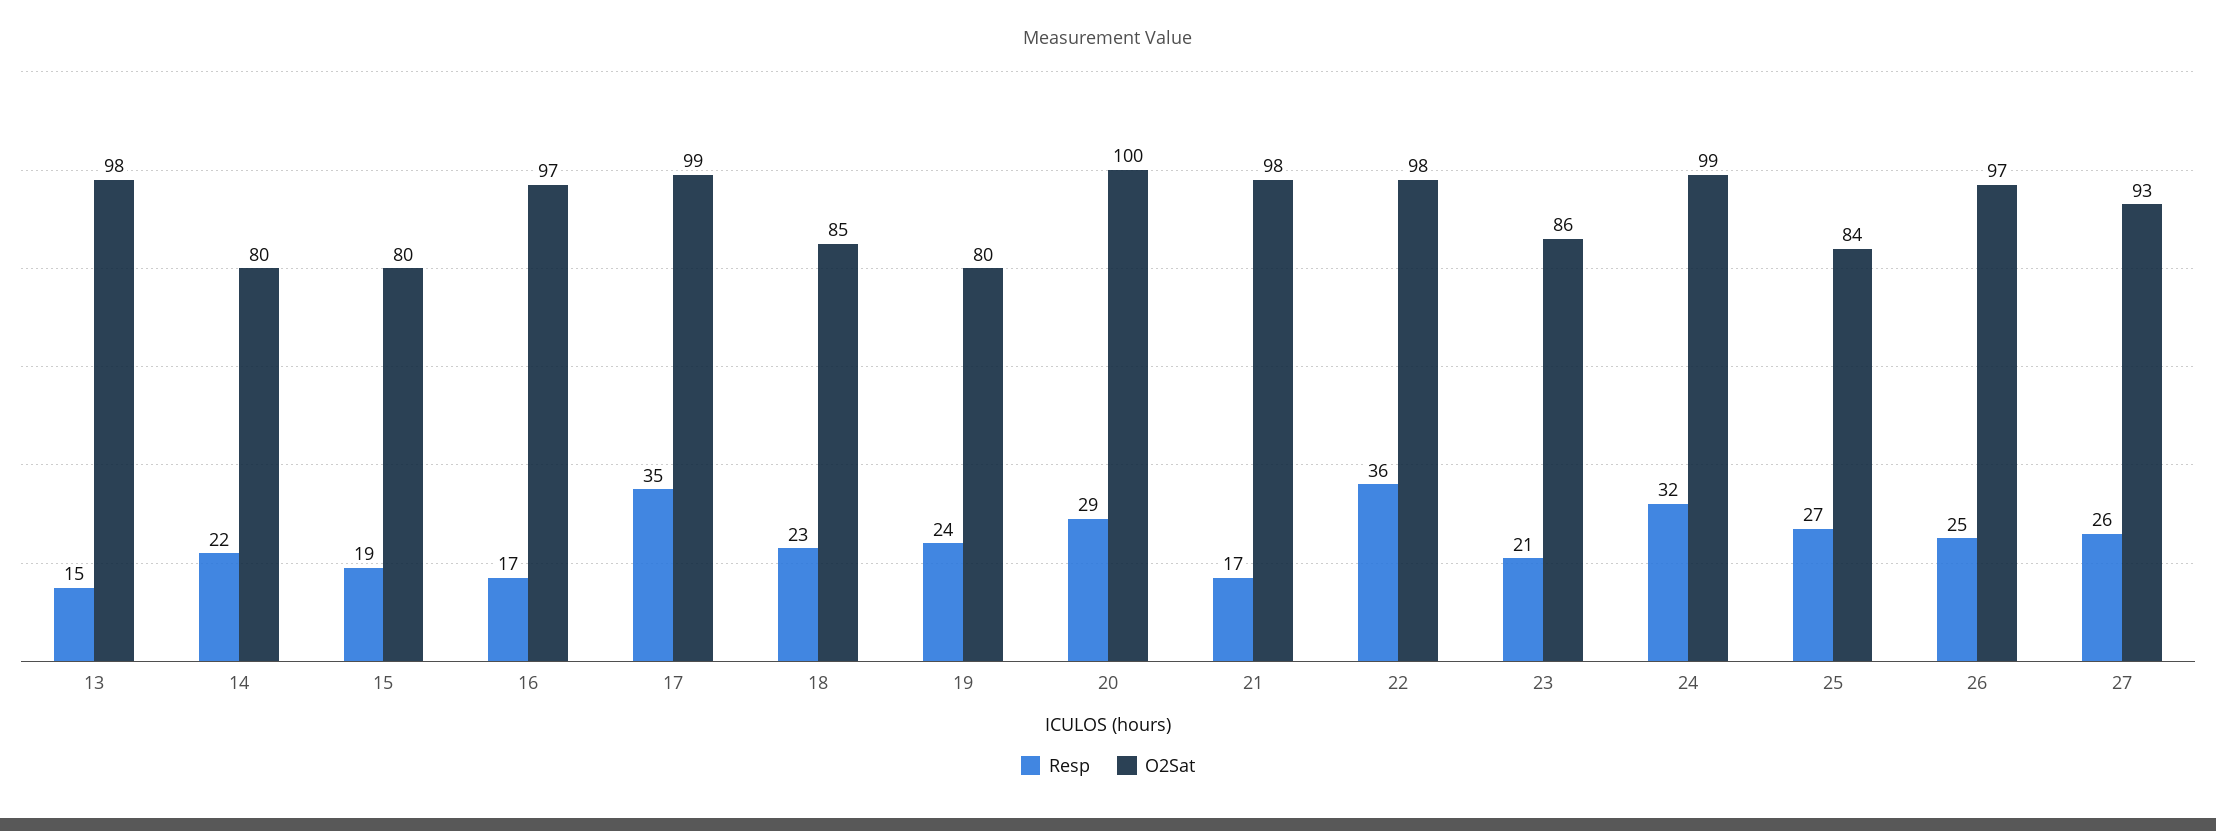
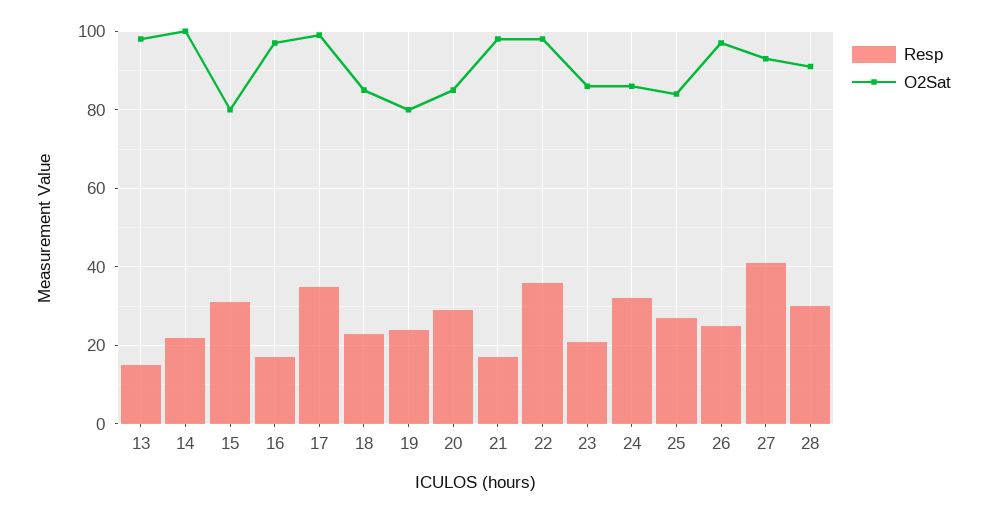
O2Sat, 14: 80 -> 100
Resp, 15: 19 -> 30
O2Sat, 20: 100 -> 85
O2Sat, 24: 99 -> 85
Resp, 27: 26 -> 40
Resp, 28: none -> 30
O2Sat, 28: none -> 90

